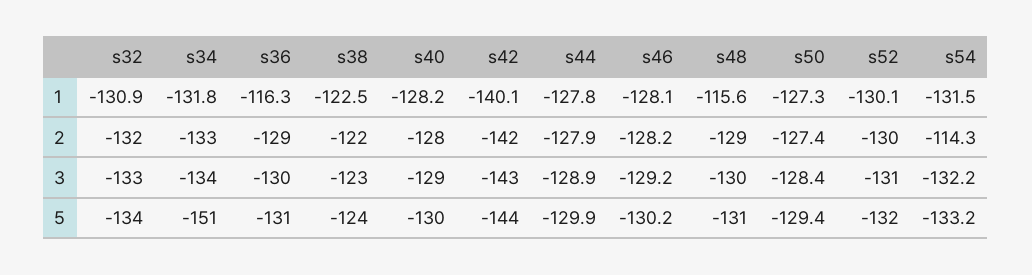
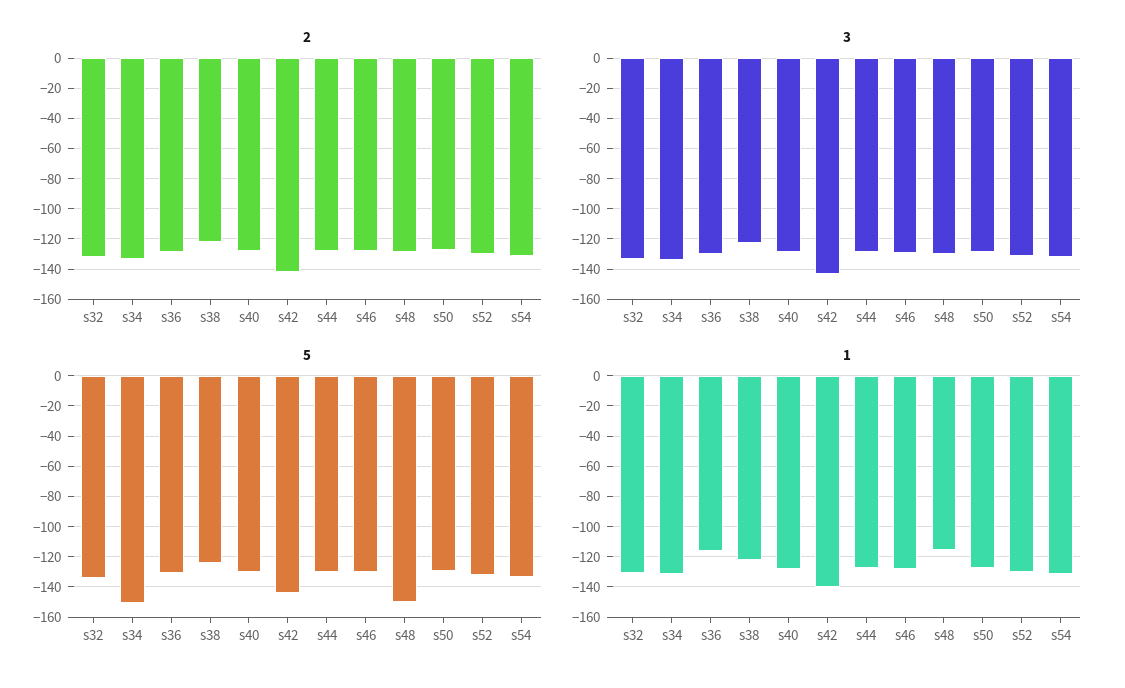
2, s54: -114.3 -> -130
5, s48: -131 -> -150

